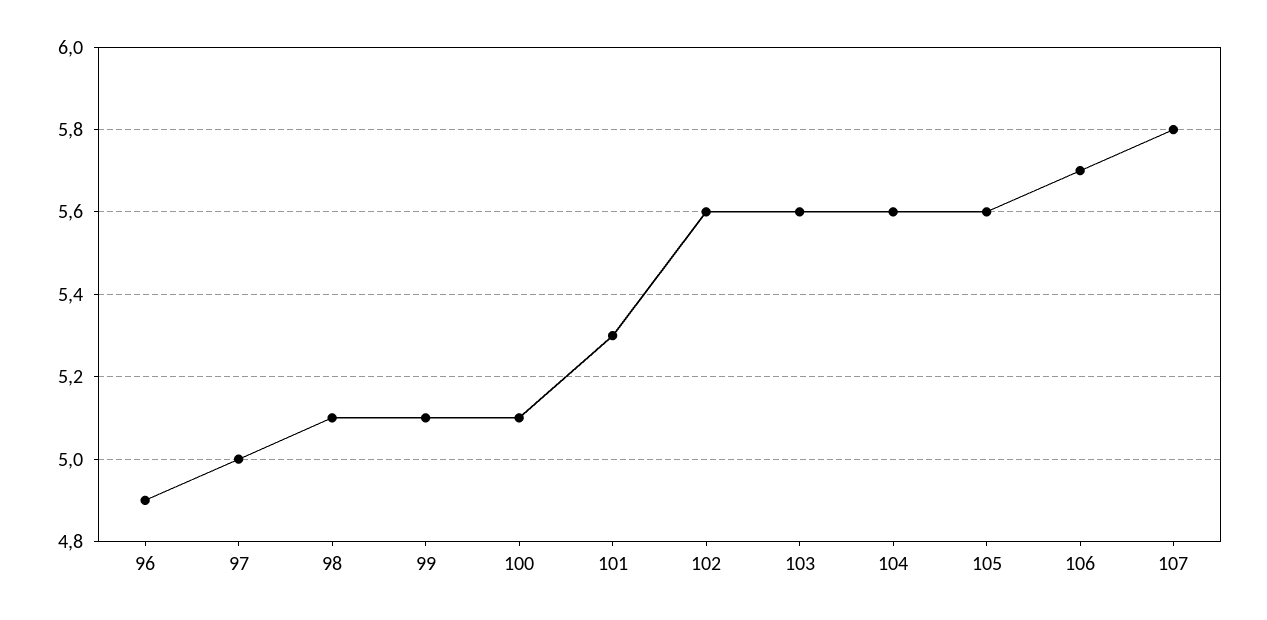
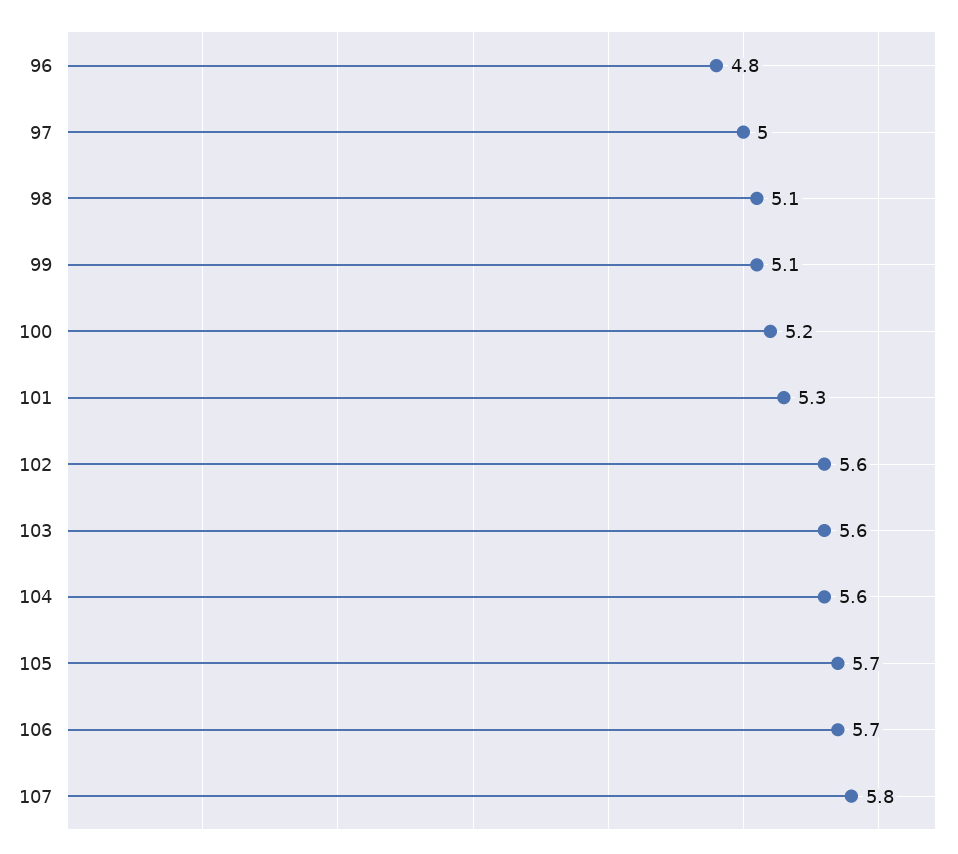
96: 4.9 -> 4.8
100: 5.1 -> 5.2
105: 5.6 -> 5.7

